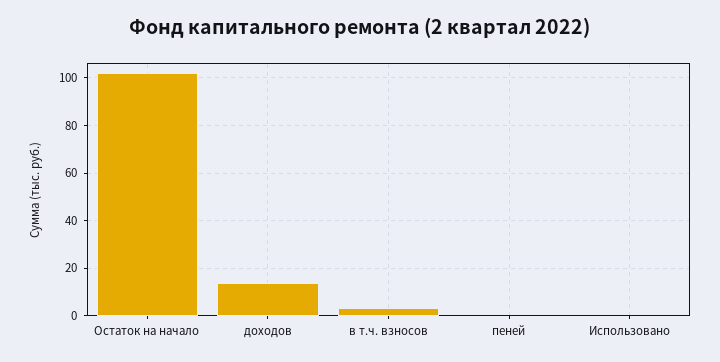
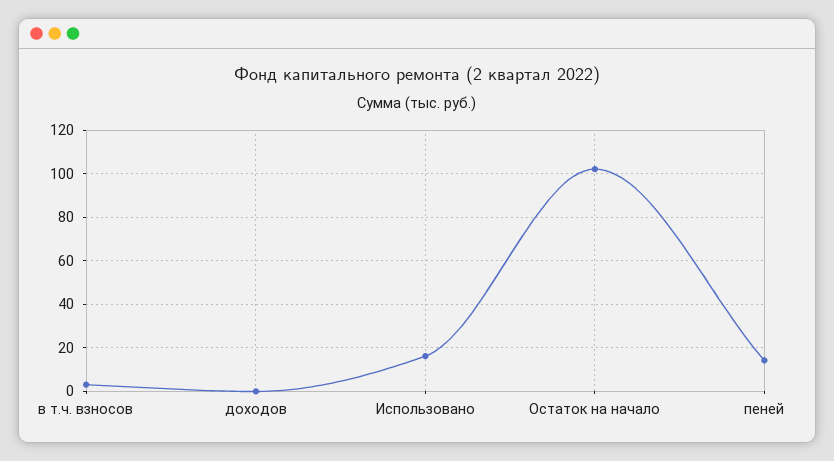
доходов: 15 -> 0
пеней: 0 -> 15
Использовано: 0 -> 15

